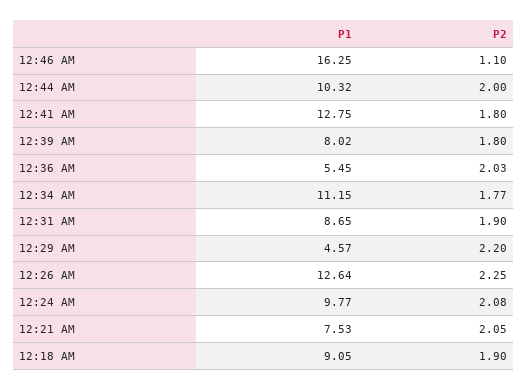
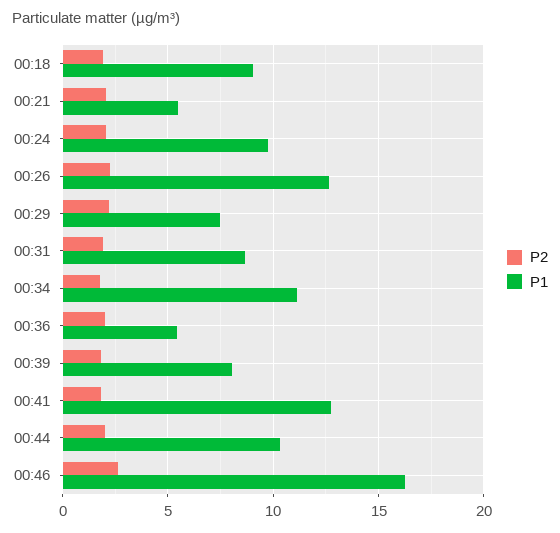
P2, 12:46 AM: 1.1 -> 2.5
P1, 12:29 AM: 4.57 -> 7.5
P1, 12:21 AM: 7.53 -> 5.5

